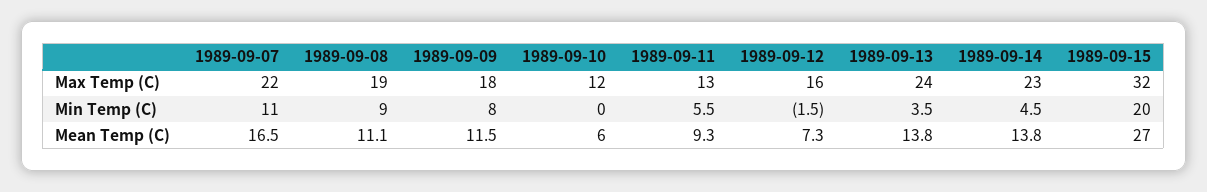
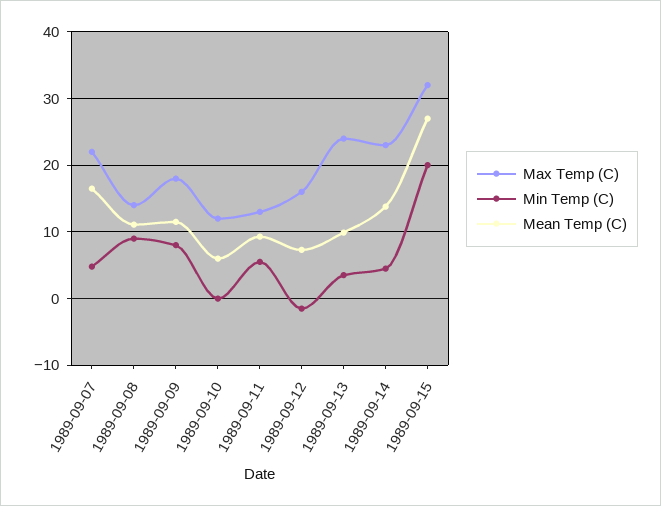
Max Temp (C), 1989-09-08: 19 -> 14
Min Temp (C), 1989-09-07: 11 -> 5
Mean Temp (C), 1989-09-13: 13.8 -> 10

